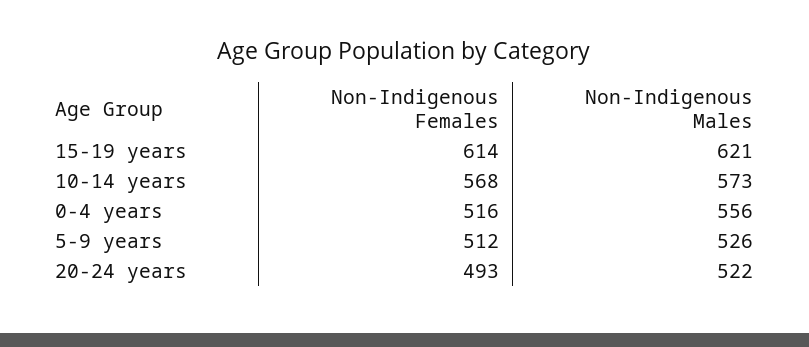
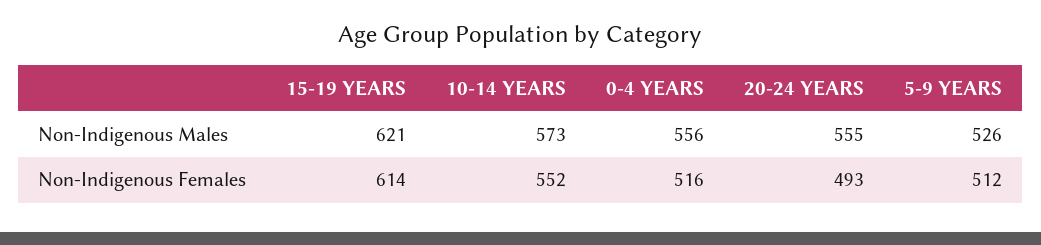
Non-Indigenous Females, 10-14 years: 568 -> 552
Non-Indigenous Males, 20-24 years: 522 -> 555

